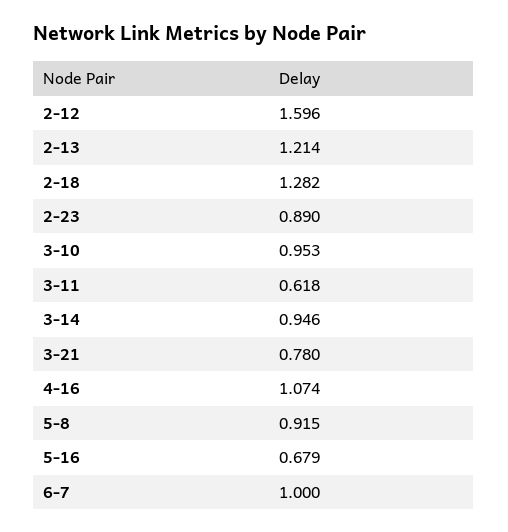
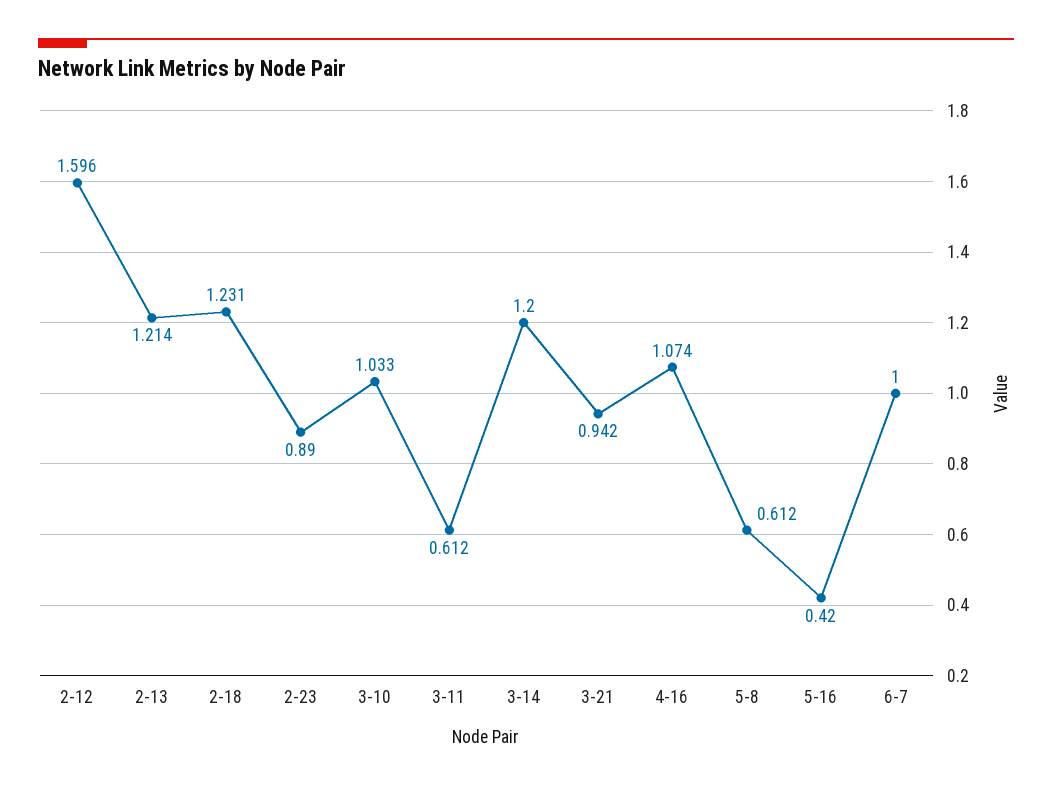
2-18: 1.282 -> 1.231
3-10: 0.953 -> 1.033
3-11: 0.618 -> 0.612
3-14: 0.946 -> 1.2
3-21: 0.78 -> 0.942
5-8: 0.915 -> 0.612
5-16: 0.679 -> 0.42

